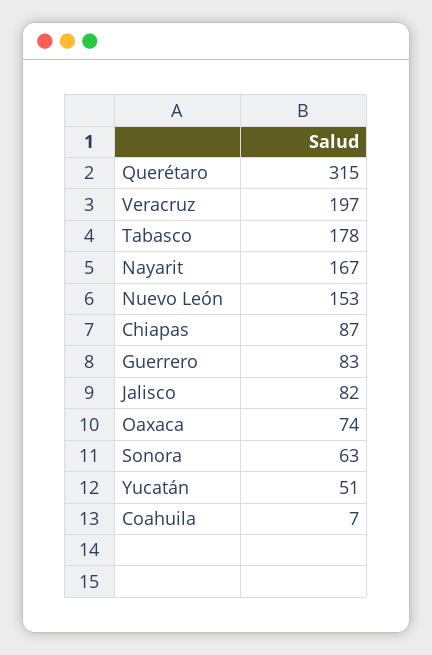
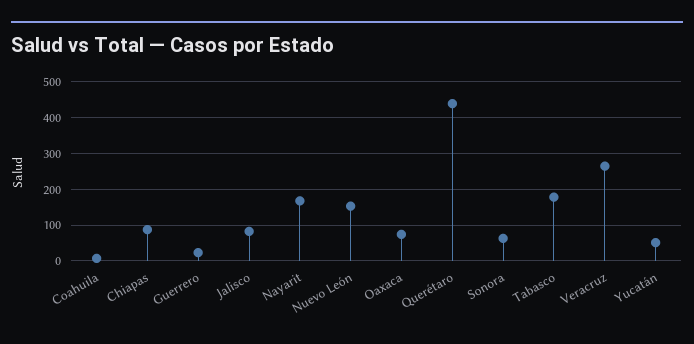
Querétaro: 315 -> 440
Veracruz: 197 -> 260
Guerrero: 83 -> 20

